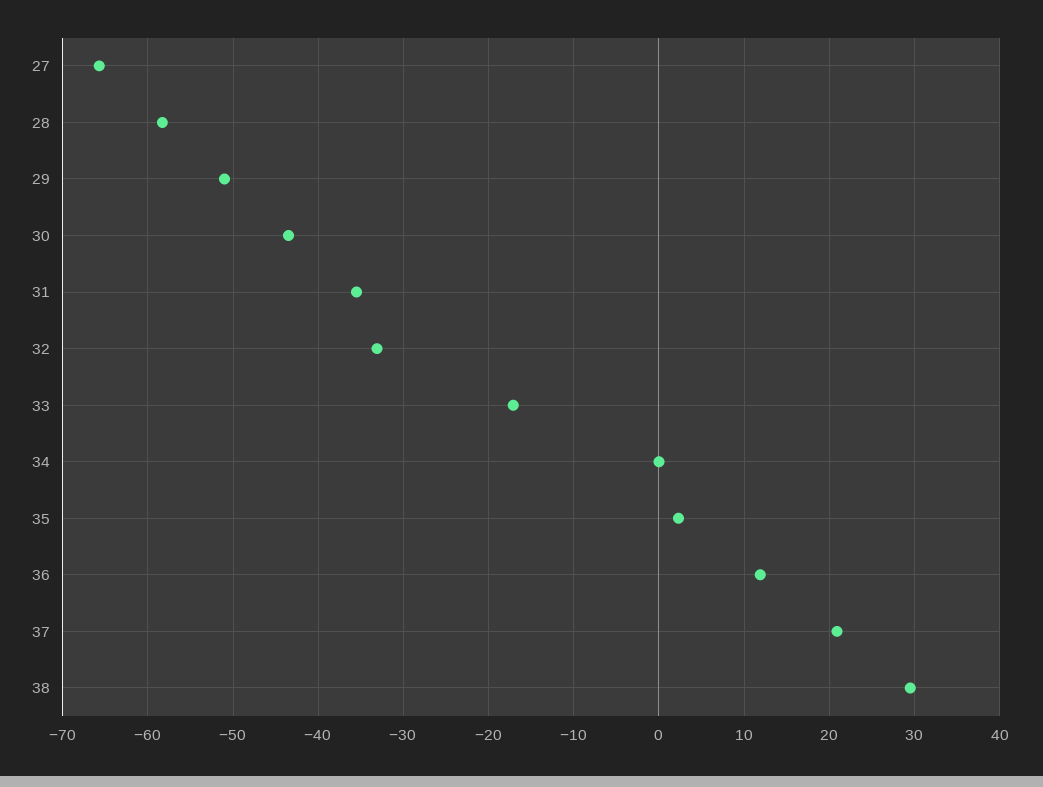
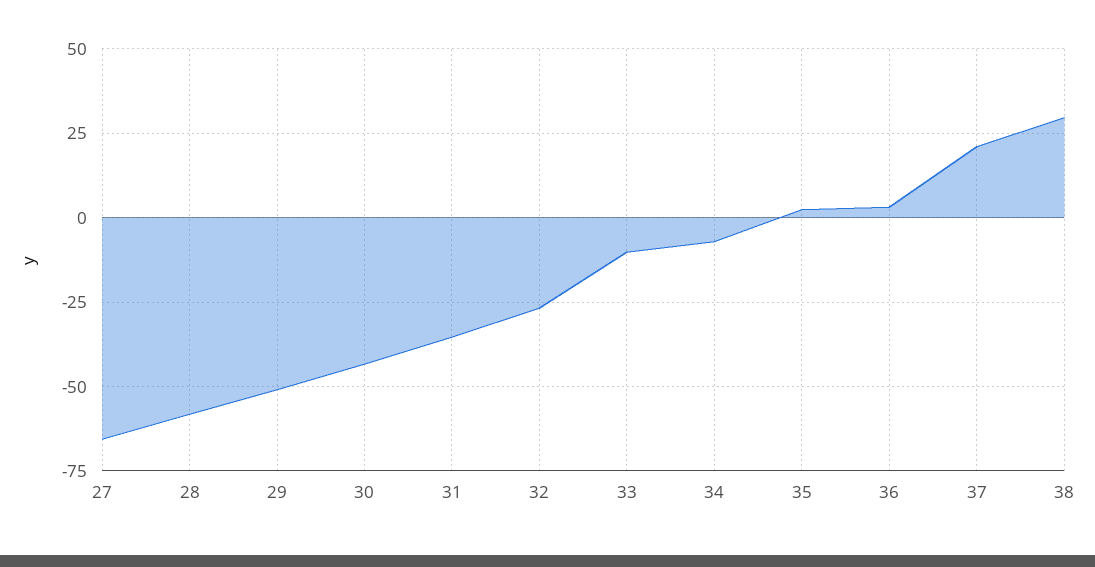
32: -33 -> -27.5
33: -17 -> -10
34: 0 -> -7.5
36: 12 -> 2.5

